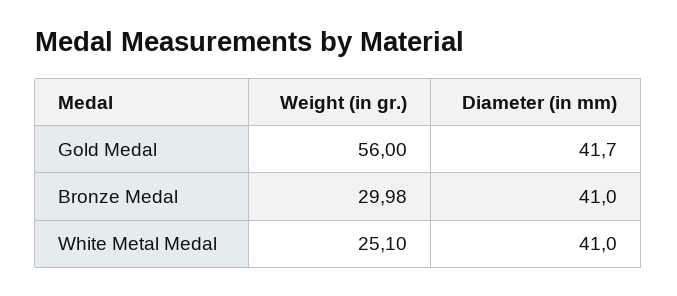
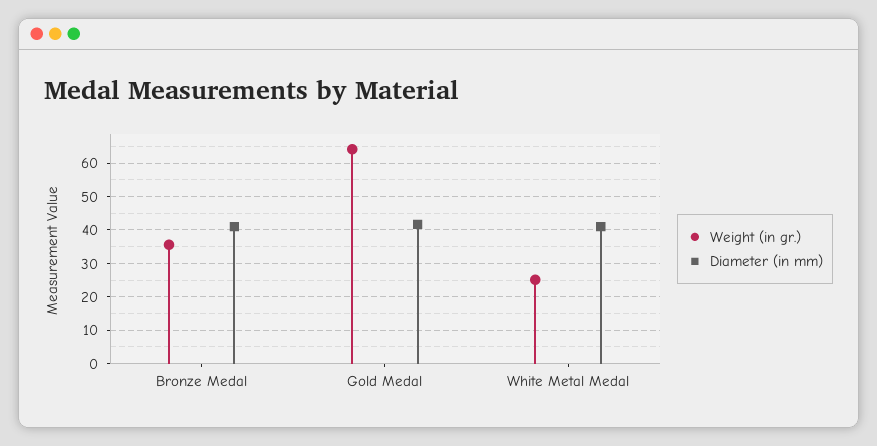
Weight (in gr.), Gold Medal: 56 -> 64
Weight (in gr.), Bronze Medal: 29.98 -> 36

